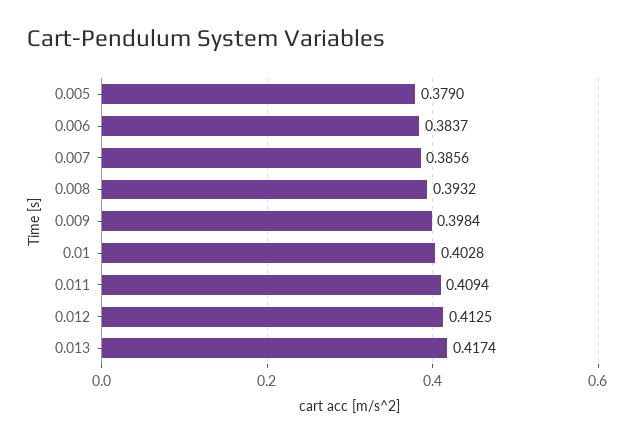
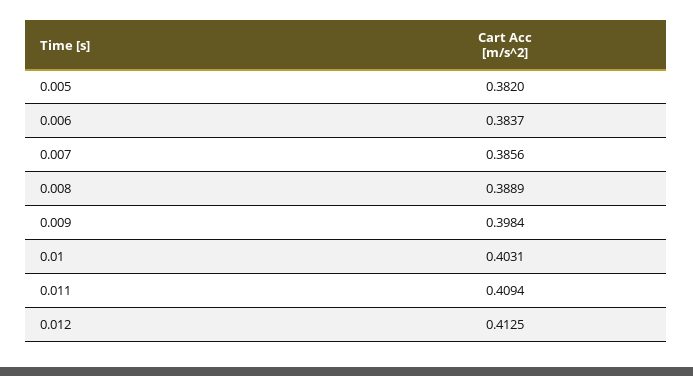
0.005: 0.379 -> 0.382
0.008: 0.3932 -> 0.3889
0.01: 0.4028 -> 0.4031
0.013: 0.4174 -> none

